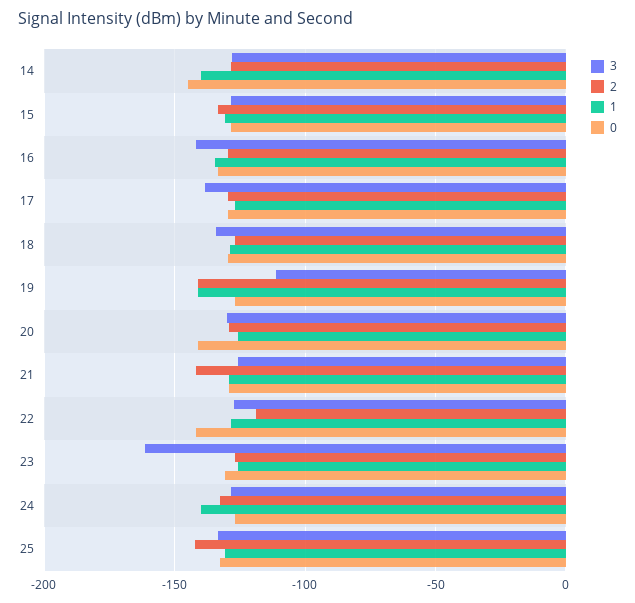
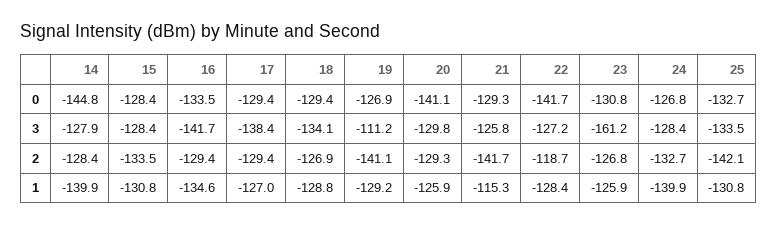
1, 19: -140 -> -129.2
1, 21: -130 -> -115.3

